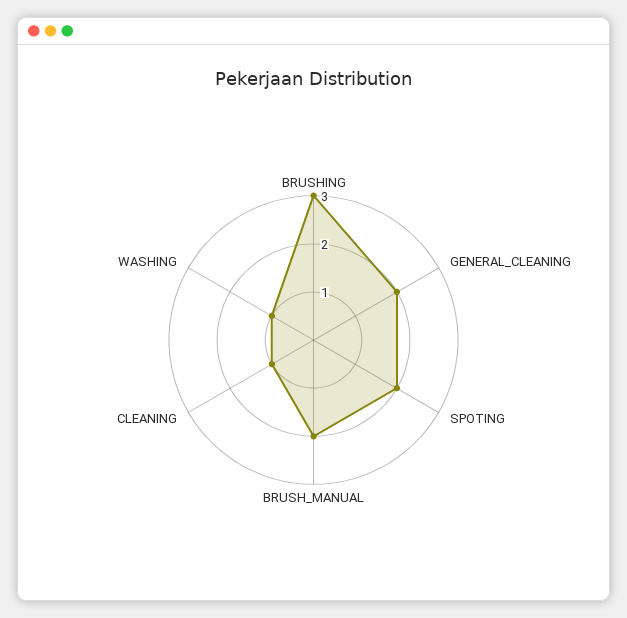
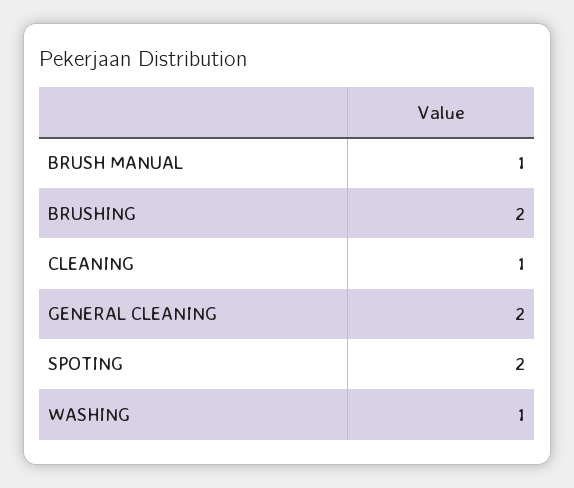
BRUSHING: 3 -> 2
BRUSH_MANUAL: 2 -> 1

